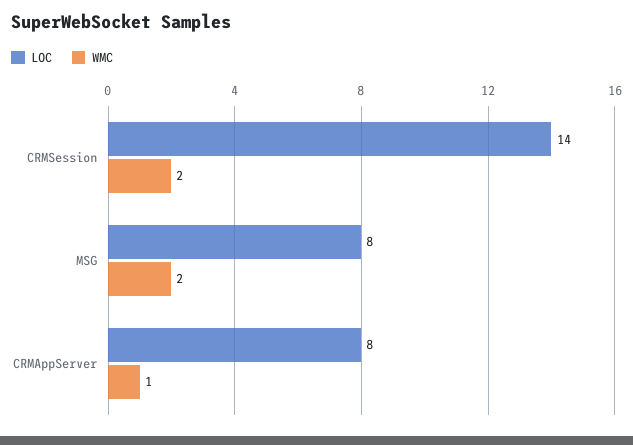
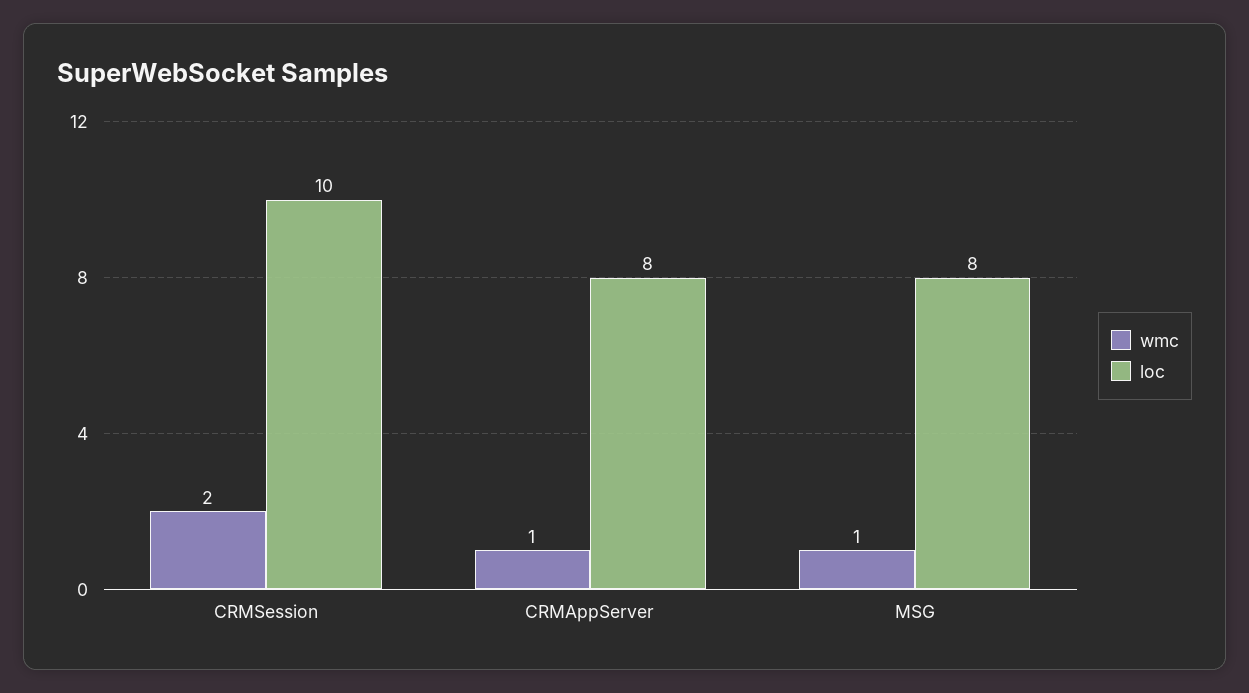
LOC, CRMSession: 14 -> 10
WMC, MSG: 2 -> 1

